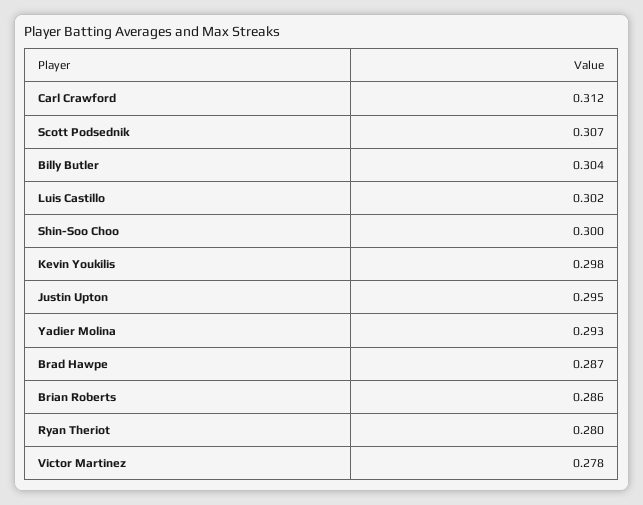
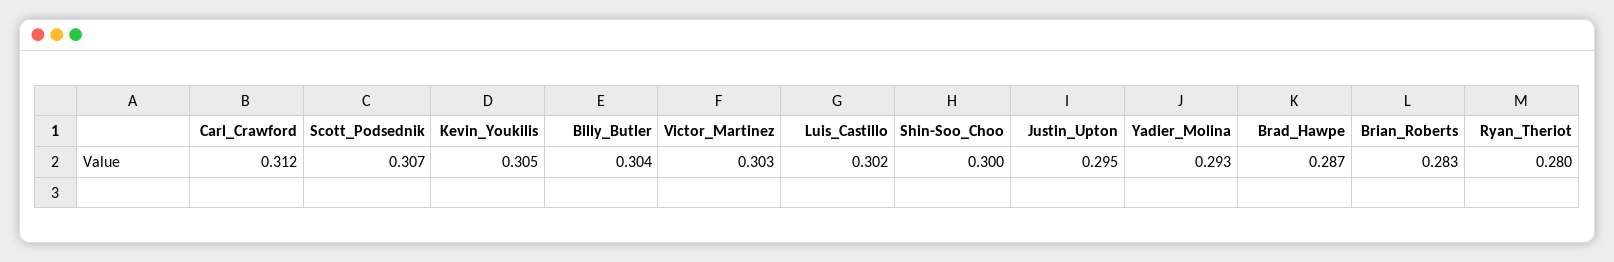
Kevin Youkilis: 0.298 -> 0.305
Brian Roberts: 0.286 -> 0.283
Victor Martinez: 0.278 -> 0.303

